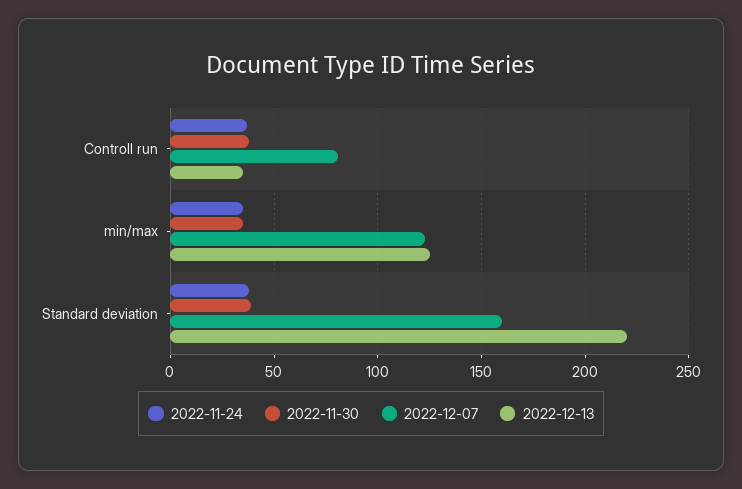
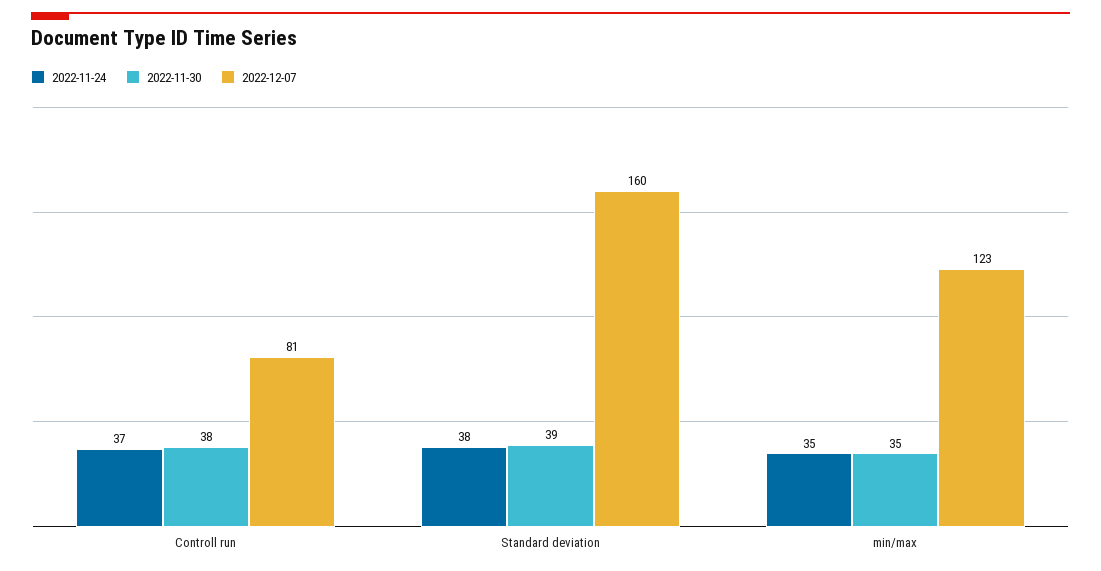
2022-12-13, Controll run: 35 -> none
2022-12-13, min/max: 125 -> none
2022-12-13, Standard deviation: 220 -> none

